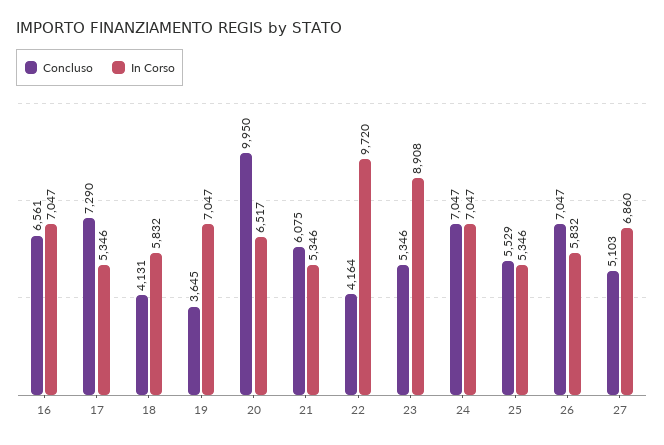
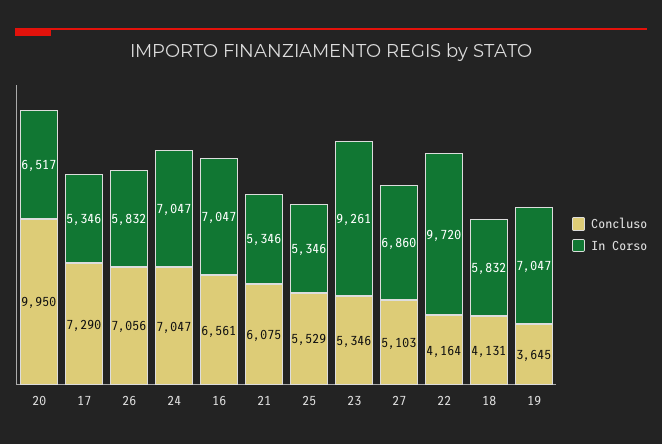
In Corso, 23: 8908 -> 9261
Concluso, 26: 7047 -> 7056

